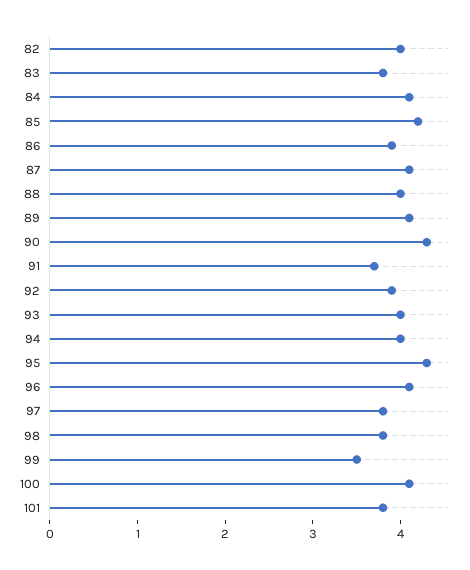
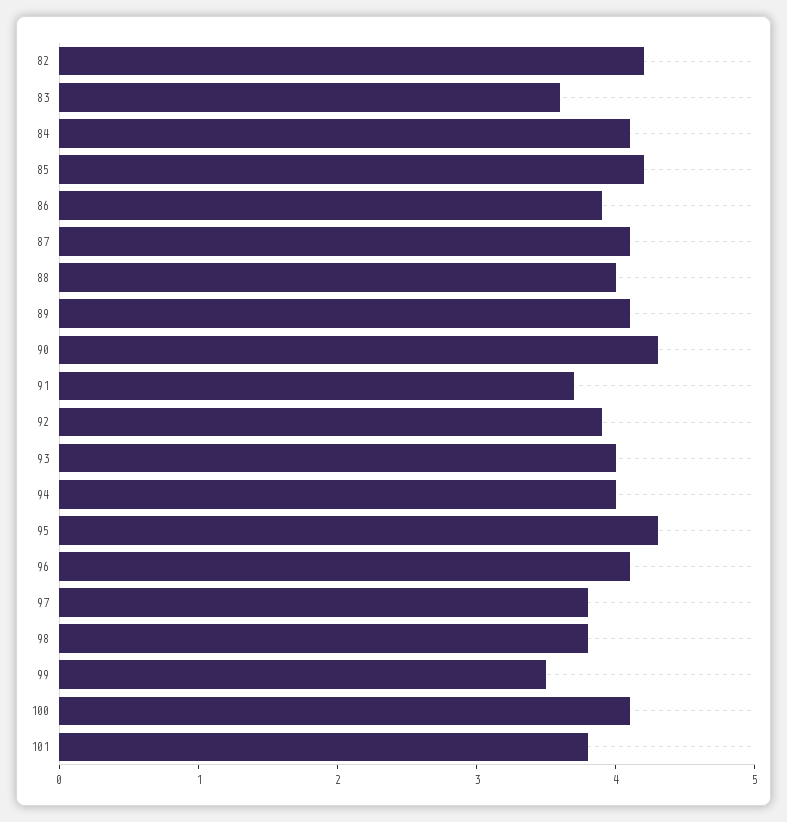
82: 4 -> 4.2
83: 3.8 -> 3.6

